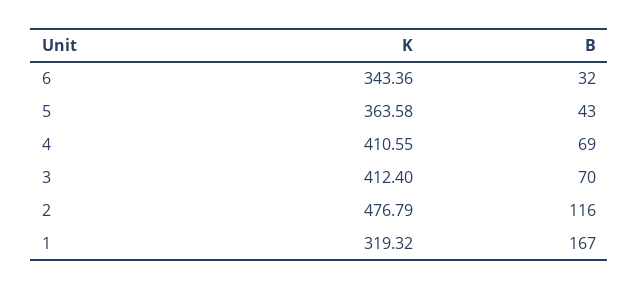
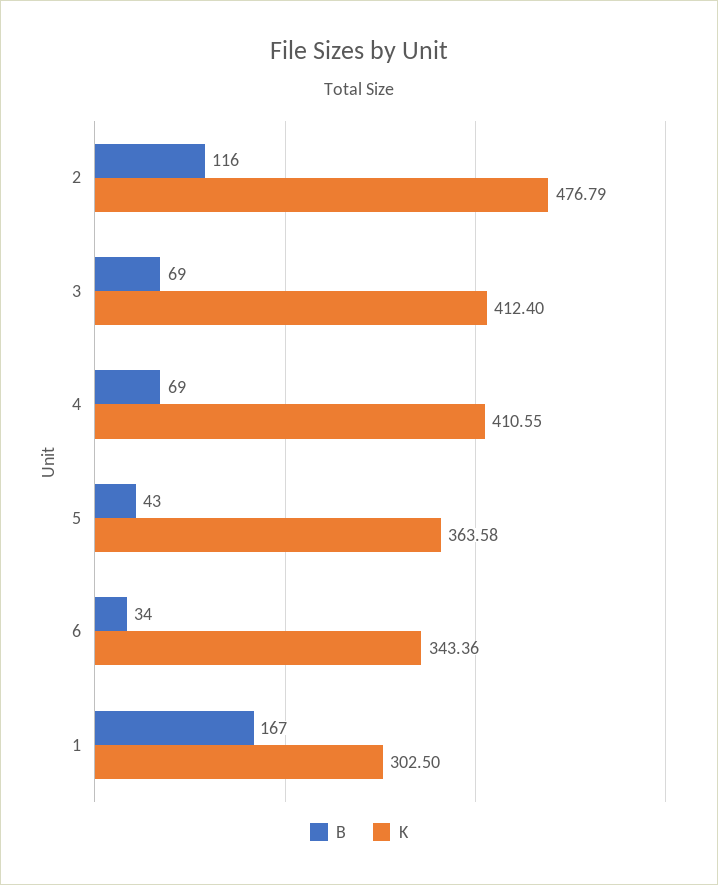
B, 6: 32 -> 34
B, 3: 70 -> 69
K, 1: 319.32 -> 302.5

